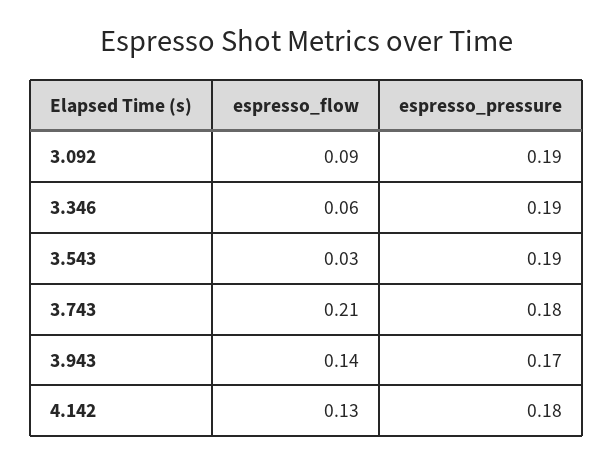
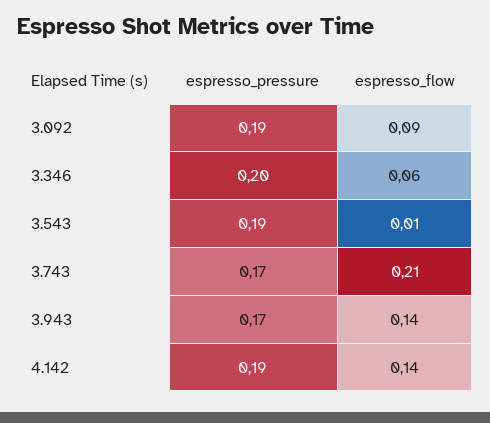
espresso_pressure, 3.346: 0.19 -> 0.2
espresso_flow, 3.543: 0.03 -> 0.01
espresso_pressure, 3.743: 0.18 -> 0.17
espresso_flow, 4.142: 0.13 -> 0.14
espresso_pressure, 4.142: 0.18 -> 0.19

